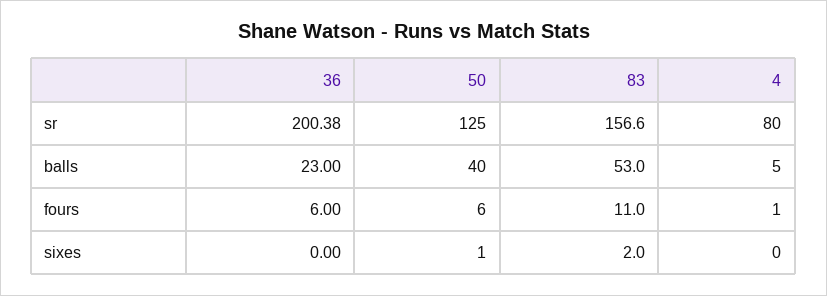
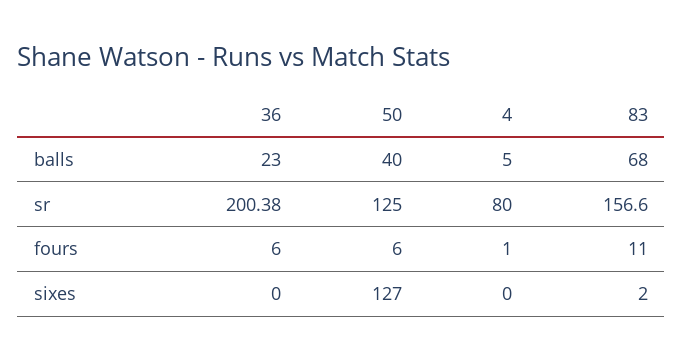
83, balls: 53 -> 68
50, sixes: 1 -> 127

